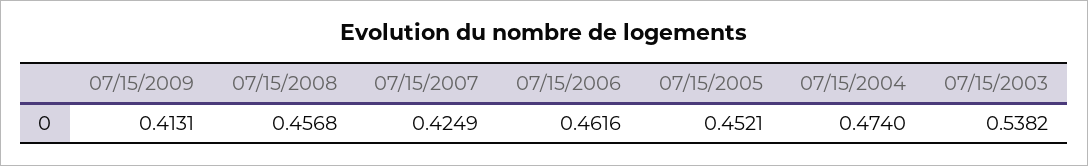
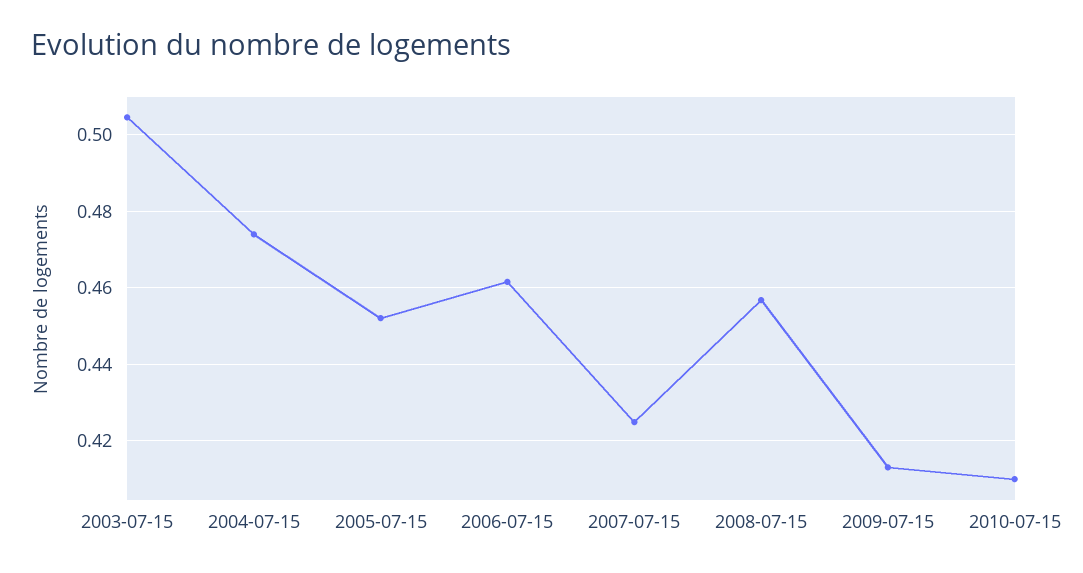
07/15/2003: 0.5382 -> 0.504
2010-07-15: none -> 0.41

